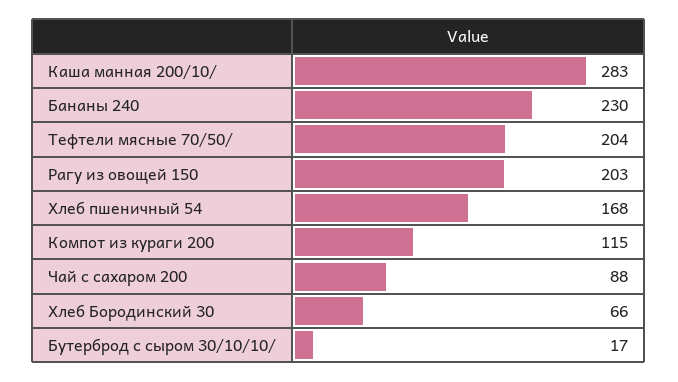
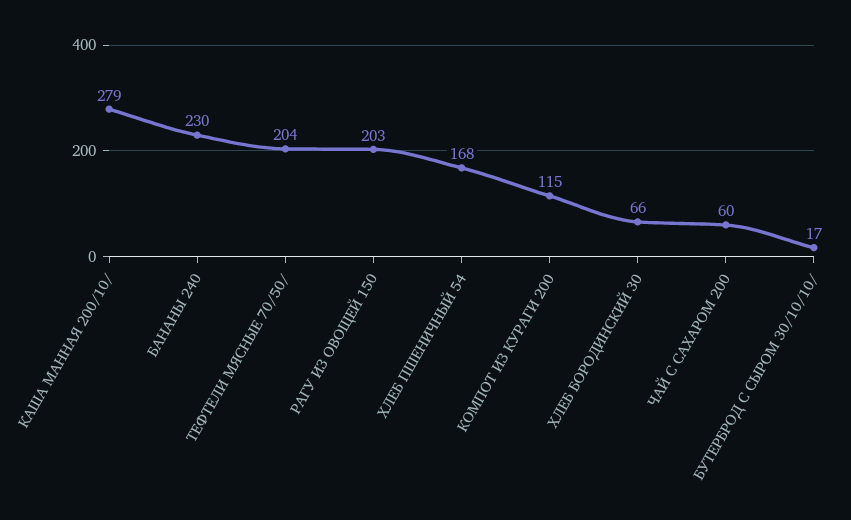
Каша манная 200/10/: 283 -> 279
Чай с сахаром 200: 88 -> 60

